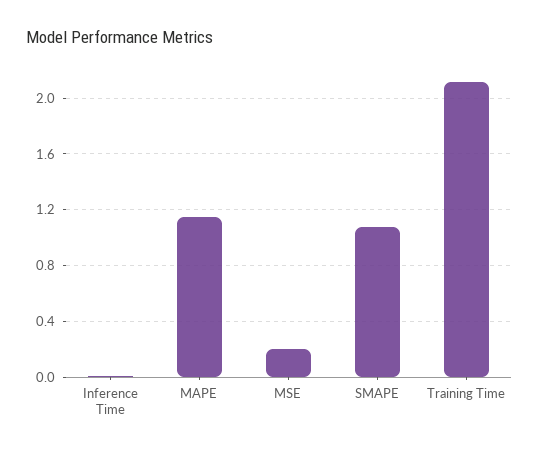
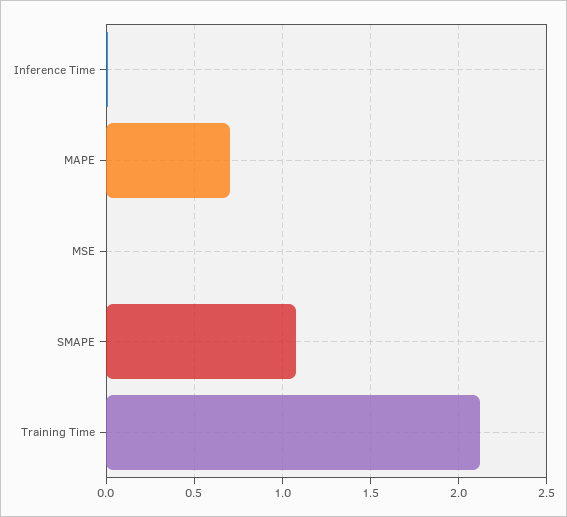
MAPE: 1.15 -> 0.7
MSE: 0.2 -> 0

